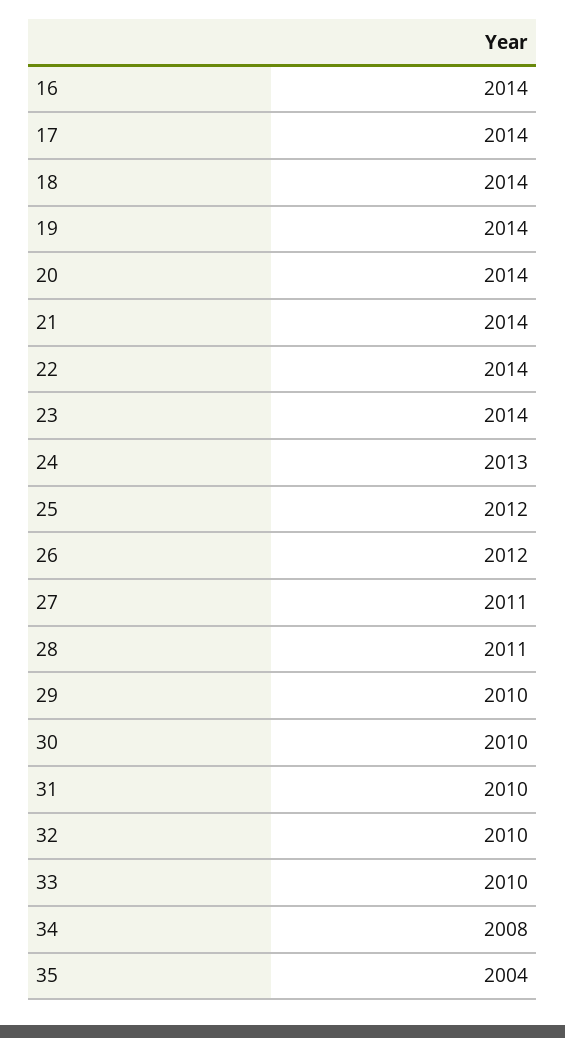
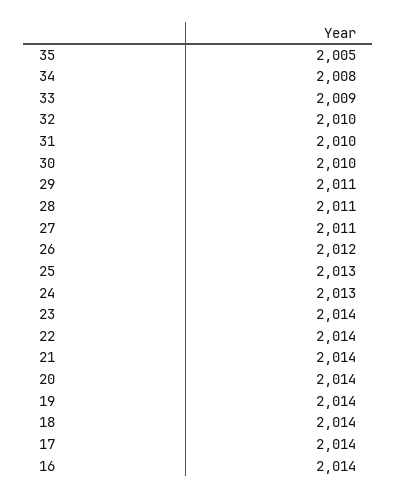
25: 2012 -> 2013
29: 2010 -> 2011
33: 2010 -> 2009
35: 2004 -> 2005

